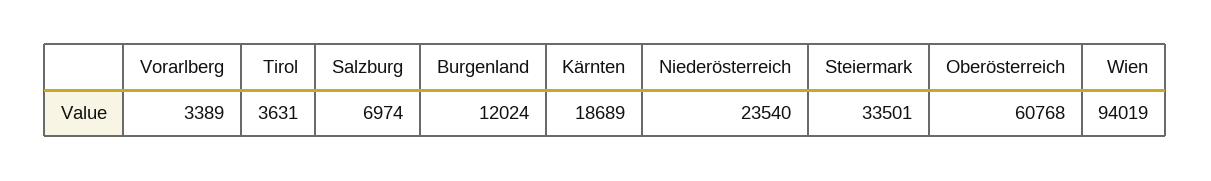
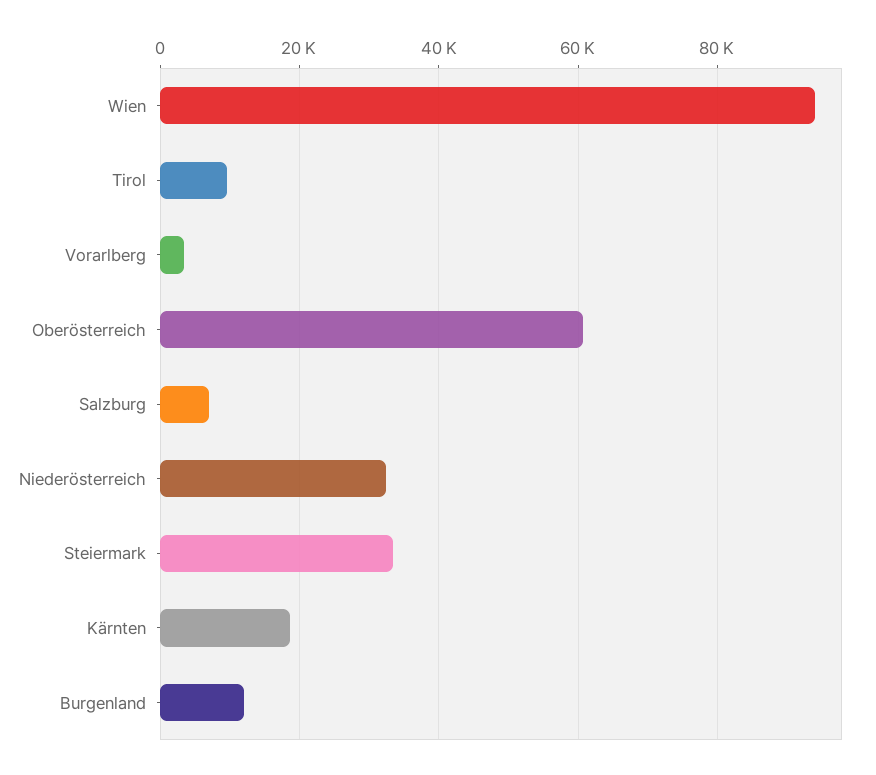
Tirol: 3631 -> 10000
Niederösterreich: 23540 -> 32000

